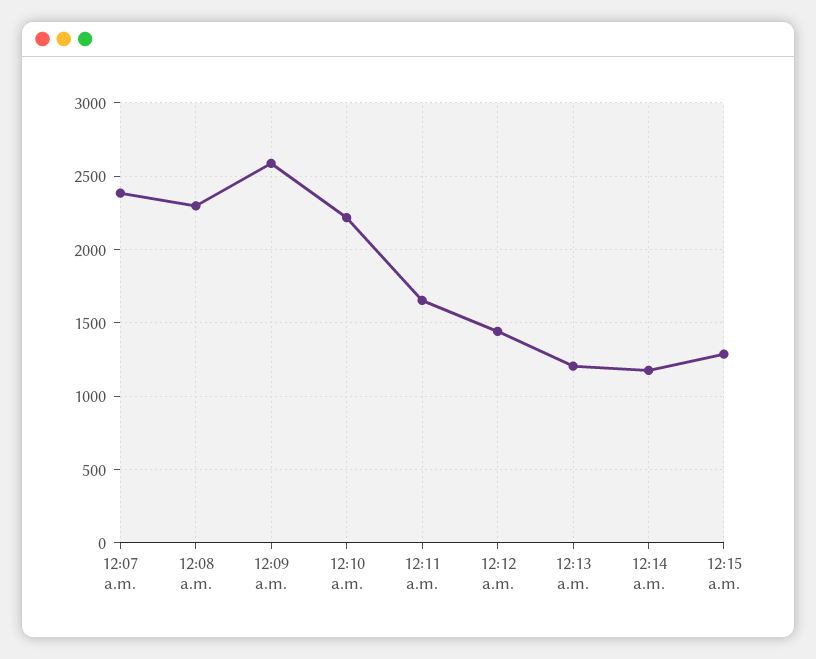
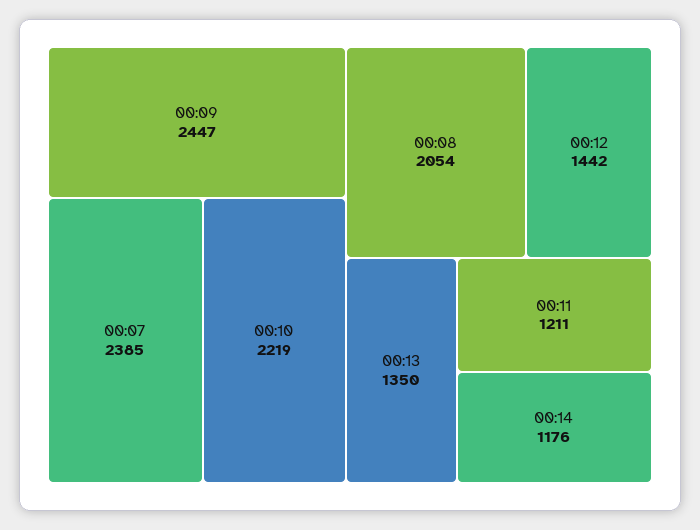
12:08 a.m.: 2300 -> 2054
12:09 a.m.: 2600 -> 2447
12:11 a.m.: 1650 -> 1211
12:13 a.m.: 1200 -> 1350
12:15 a.m.: 1300 -> none

